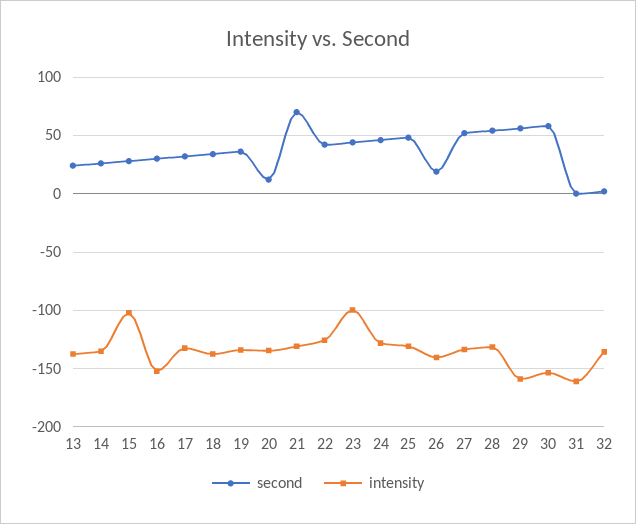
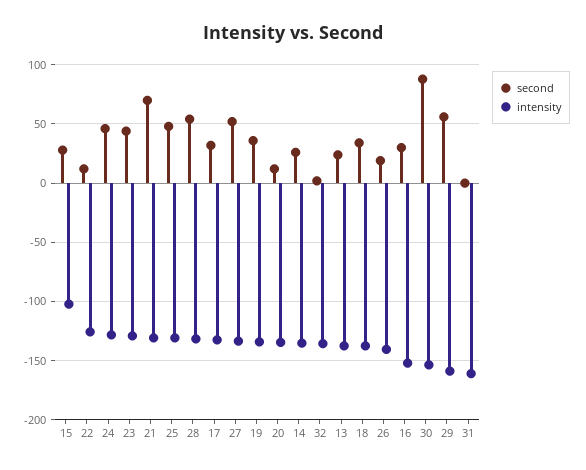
second, 22: 40 -> 10
intensity, 23: -100 -> -130
second, 30: 60 -> 90

